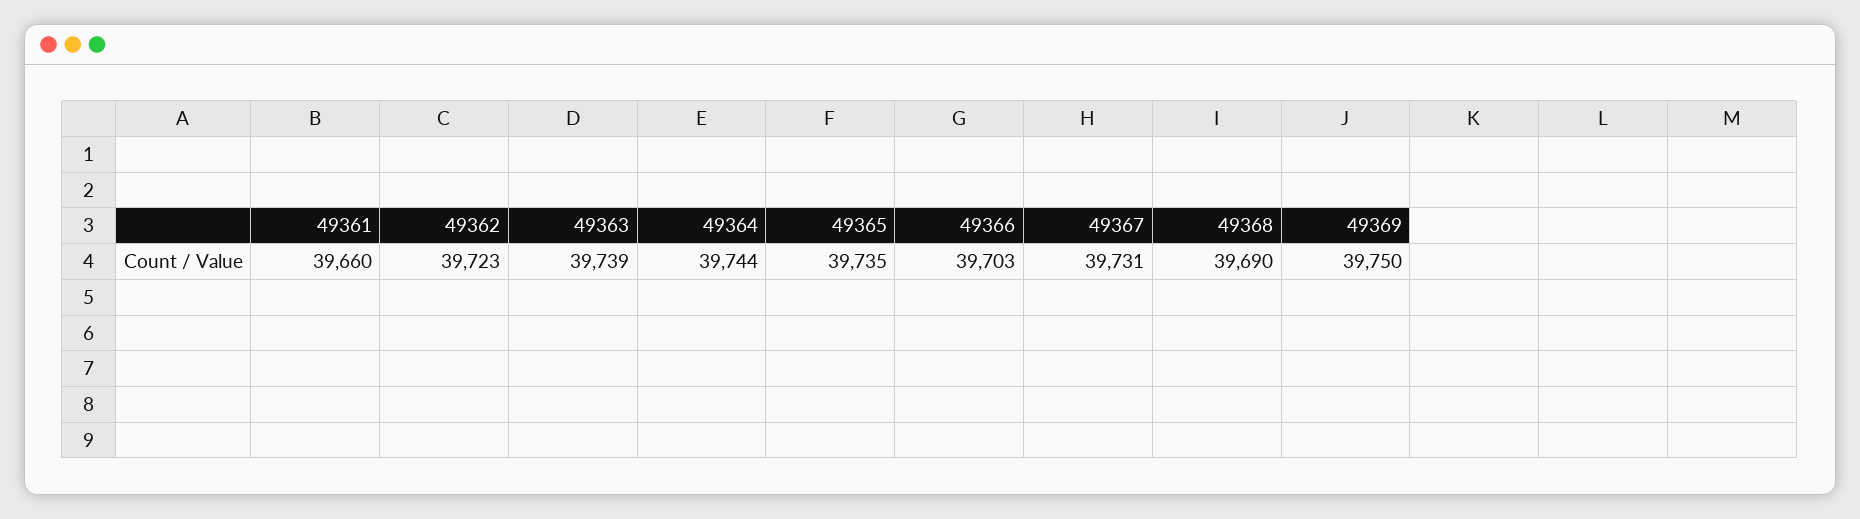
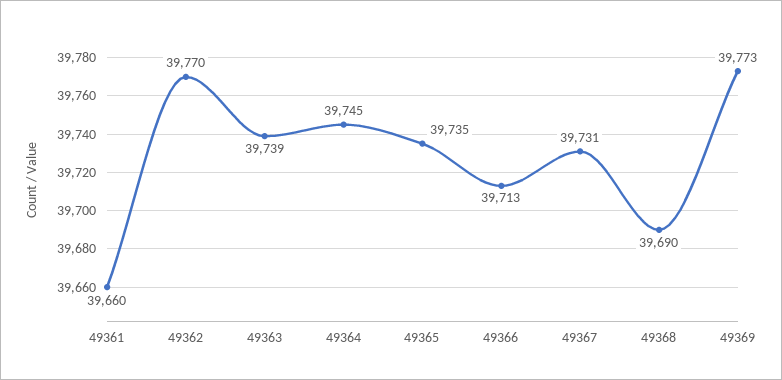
49362: 39723 -> 39770
49364: 39744 -> 39745
49366: 39703 -> 39713
49369: 39750 -> 39773

